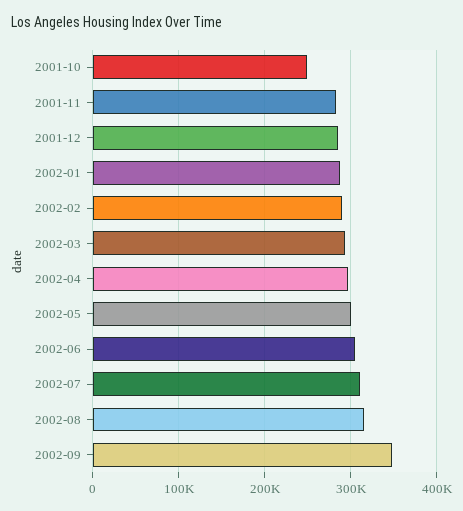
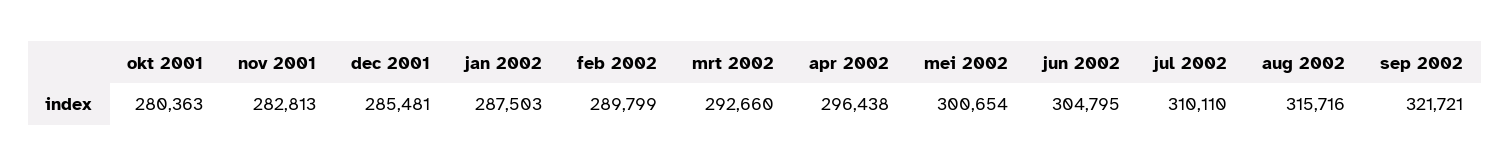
2001-10: 250000 -> 280363
2002-09: 350000 -> 321721

